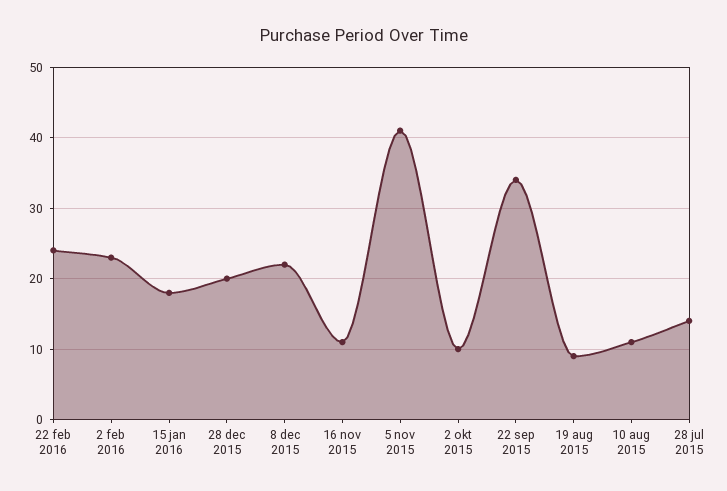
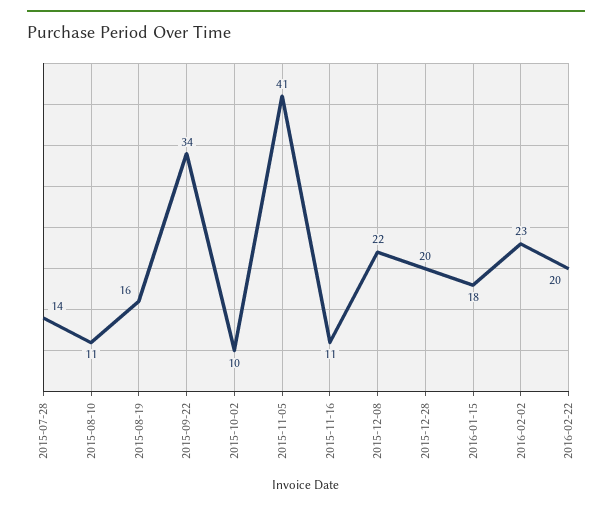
22 feb 2016: 24 -> 20
19 aug 2015: 9 -> 16

